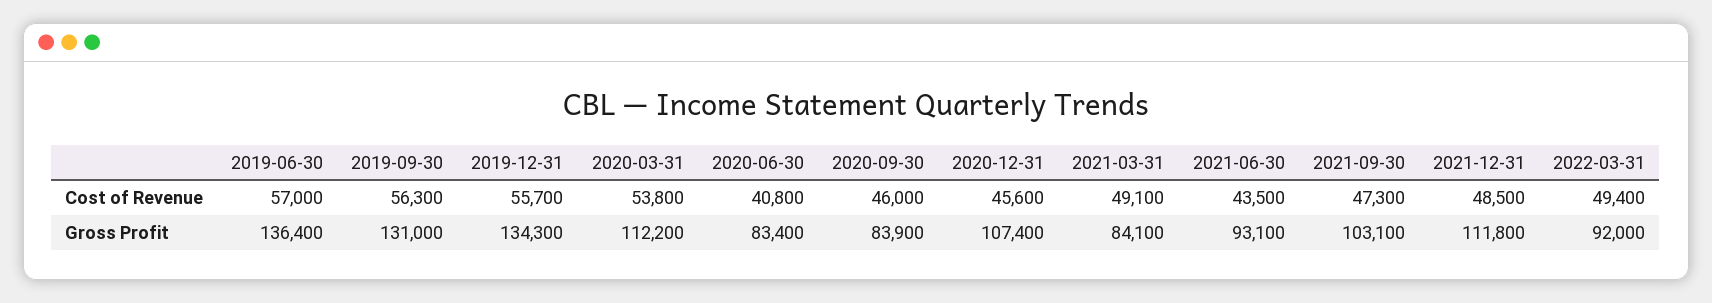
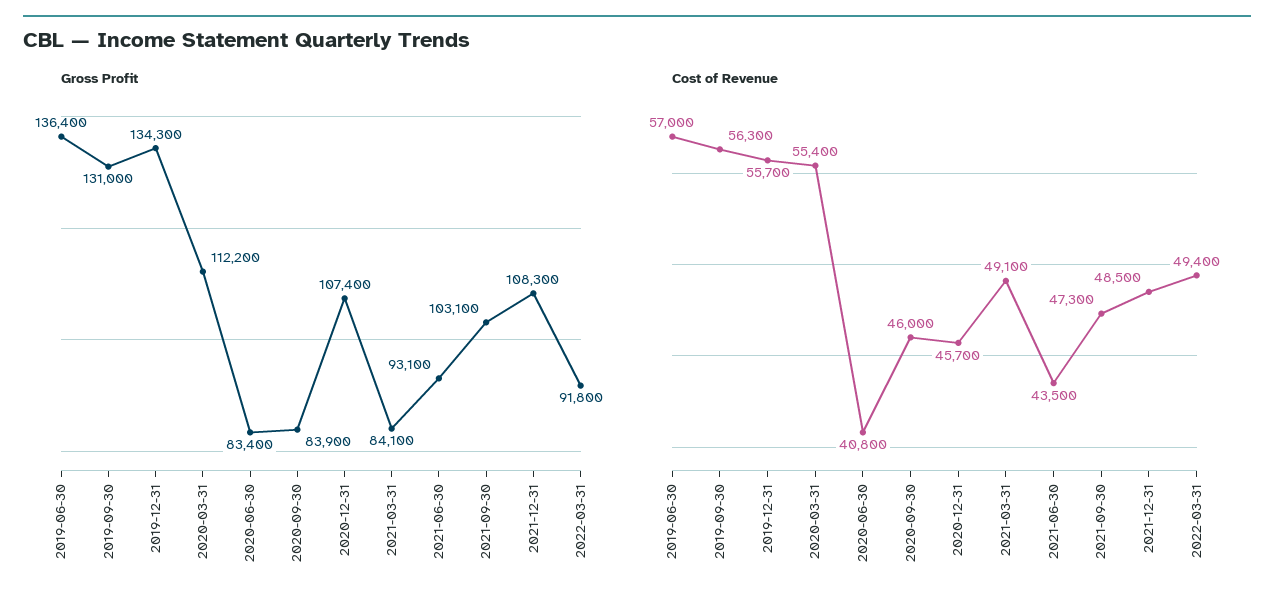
Cost of Revenue, 2020-03-31: 53800 -> 55400
Cost of Revenue, 2020-12-31: 45600 -> 45700
Gross Profit, 2021-12-31: 111800 -> 108300
Gross Profit, 2022-03-31: 92000 -> 91800

